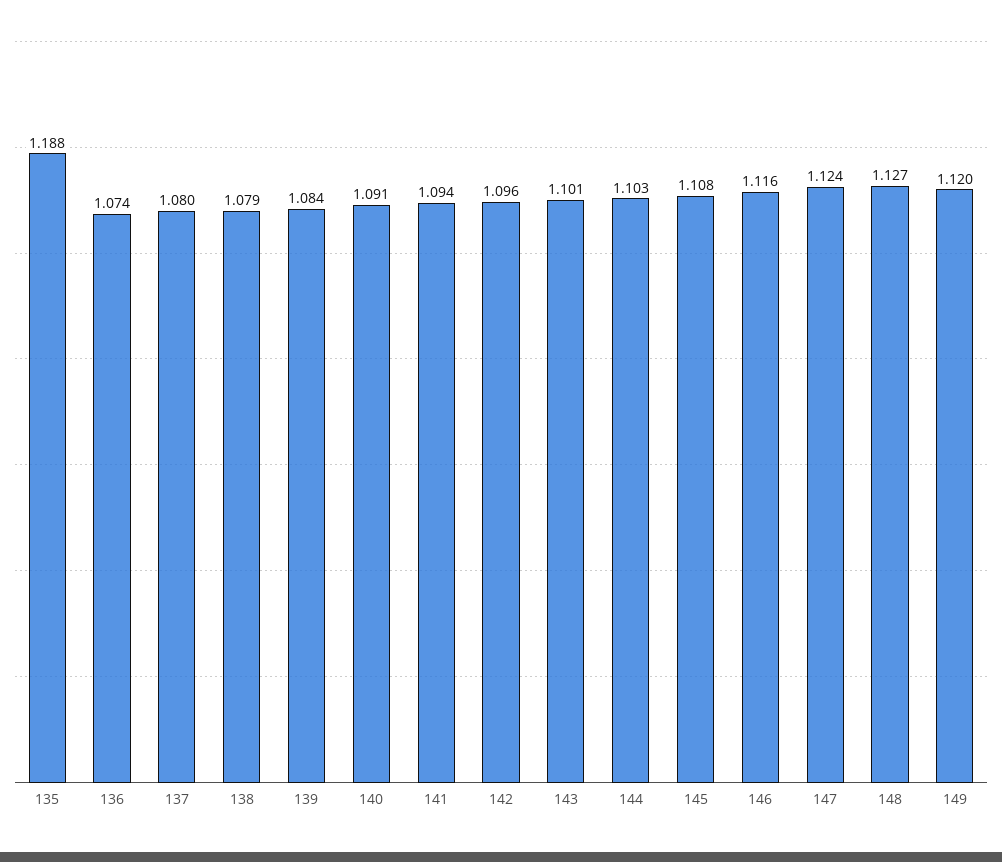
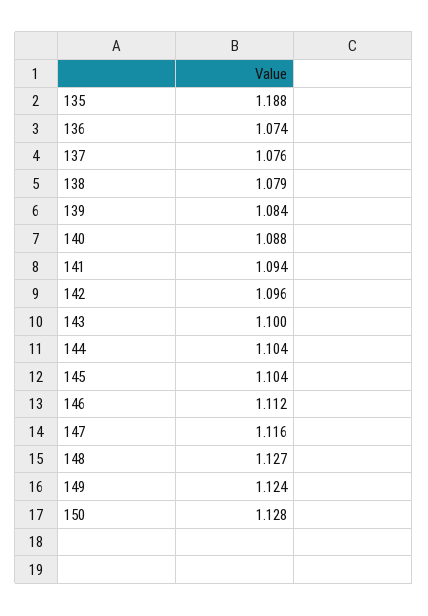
137: 1.08 -> 1.076
140: 1.091 -> 1.088
143: 1.101 -> 1.1
144: 1.103 -> 1.104
145: 1.108 -> 1.104
146: 1.116 -> 1.112
147: 1.124 -> 1.116
149: 1.12 -> 1.124
150: none -> 1.128

